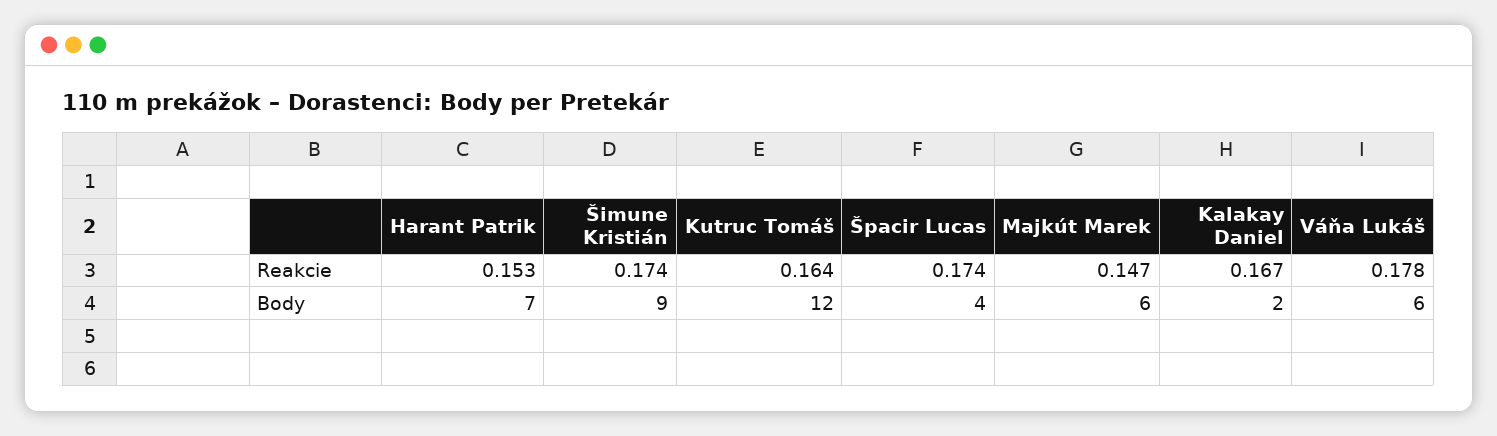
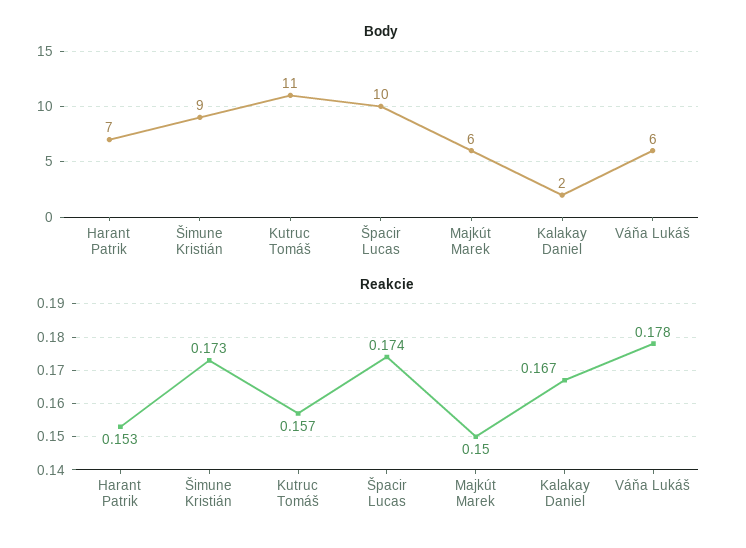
Reakcie, Šimune Kristián: 0.174 -> 0.173
Reakcie, Kutruc Tomáš: 0.164 -> 0.157
Reakcie, Majkút Marek: 0.147 -> 0.15
Body, Kutruc Tomáš: 12 -> 11
Body, Špacir Lucas: 4 -> 10

